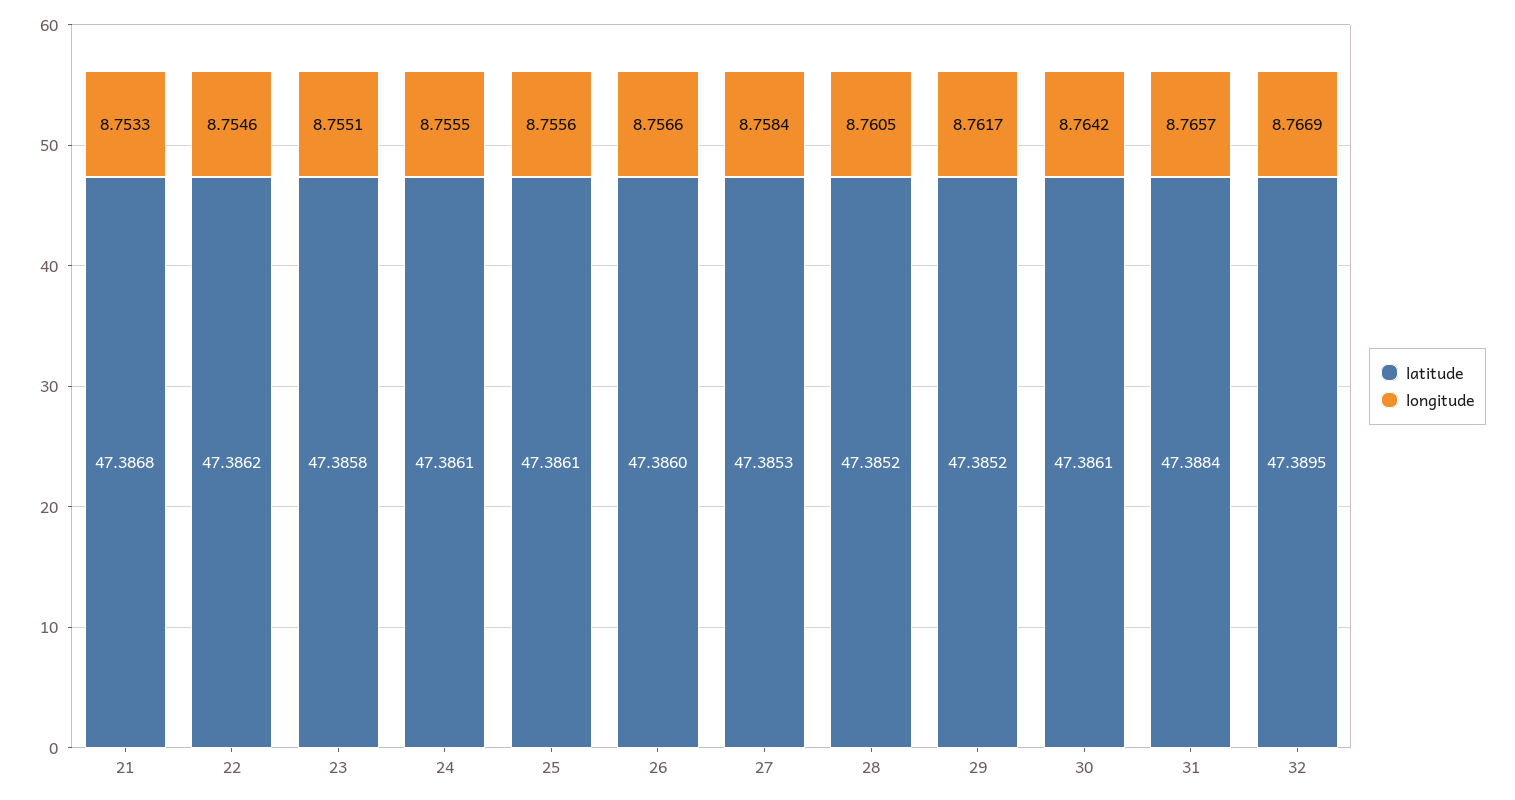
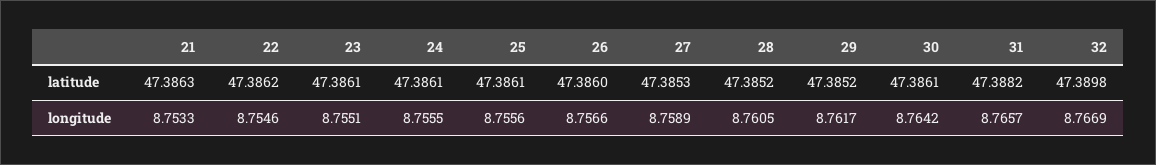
latitude, 21: 47.3868 -> 47.3863
latitude, 23: 47.3858 -> 47.3861
longitude, 27: 8.7584 -> 8.7589
latitude, 31: 47.3884 -> 47.3882
latitude, 32: 47.3895 -> 47.3898

